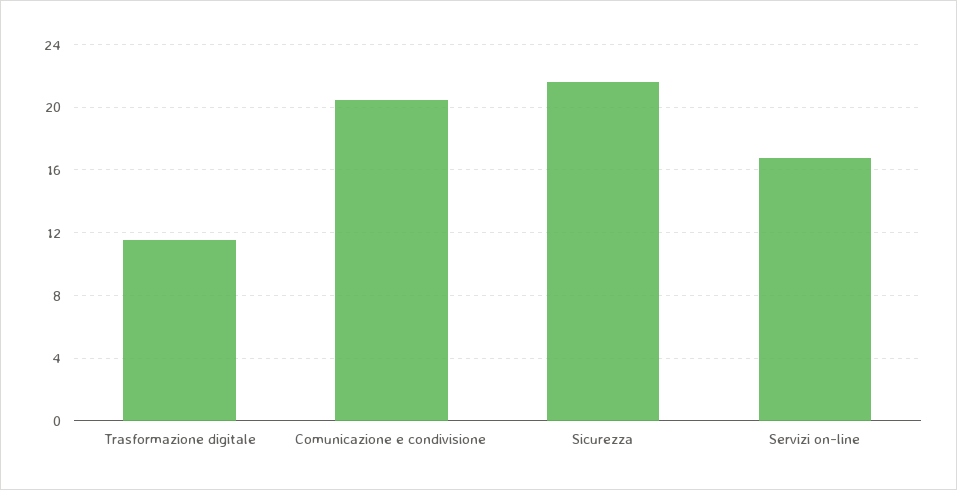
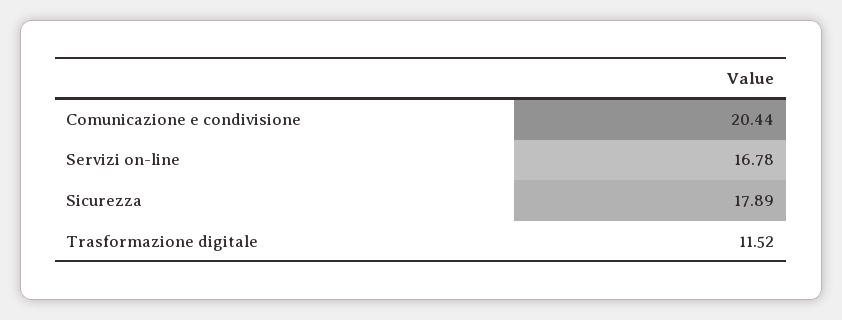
Sicurezza: 21.5 -> 17.89

